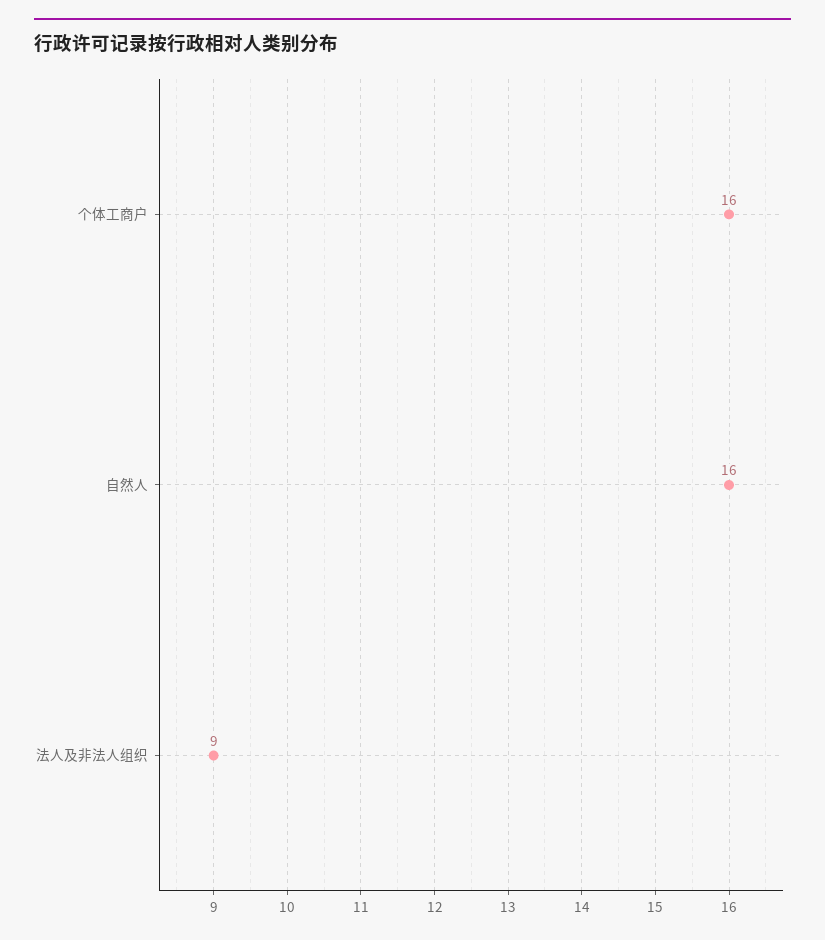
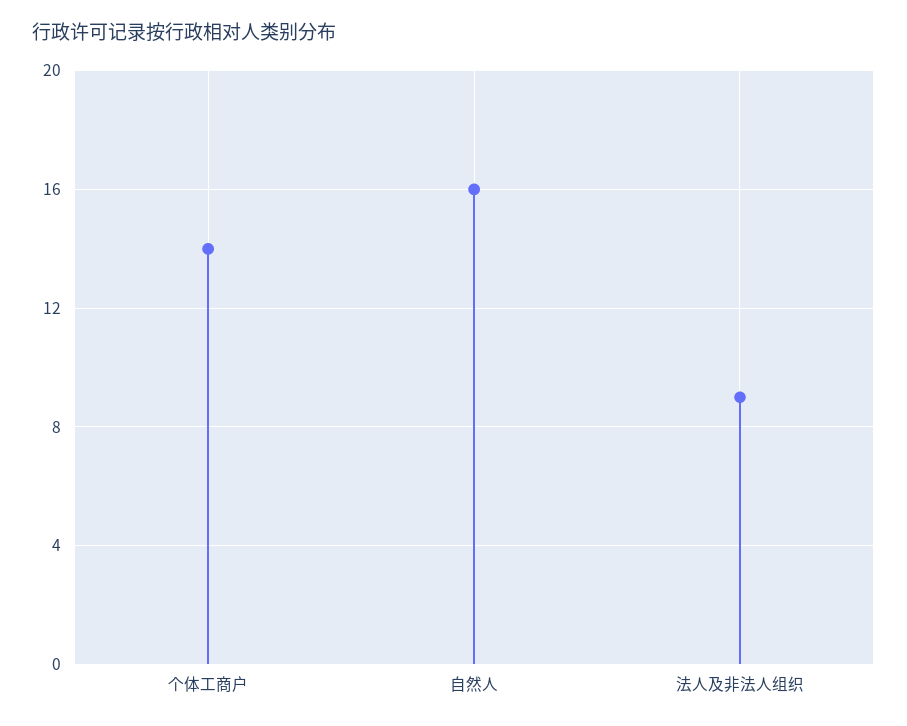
个体工商户: 16 -> 14

